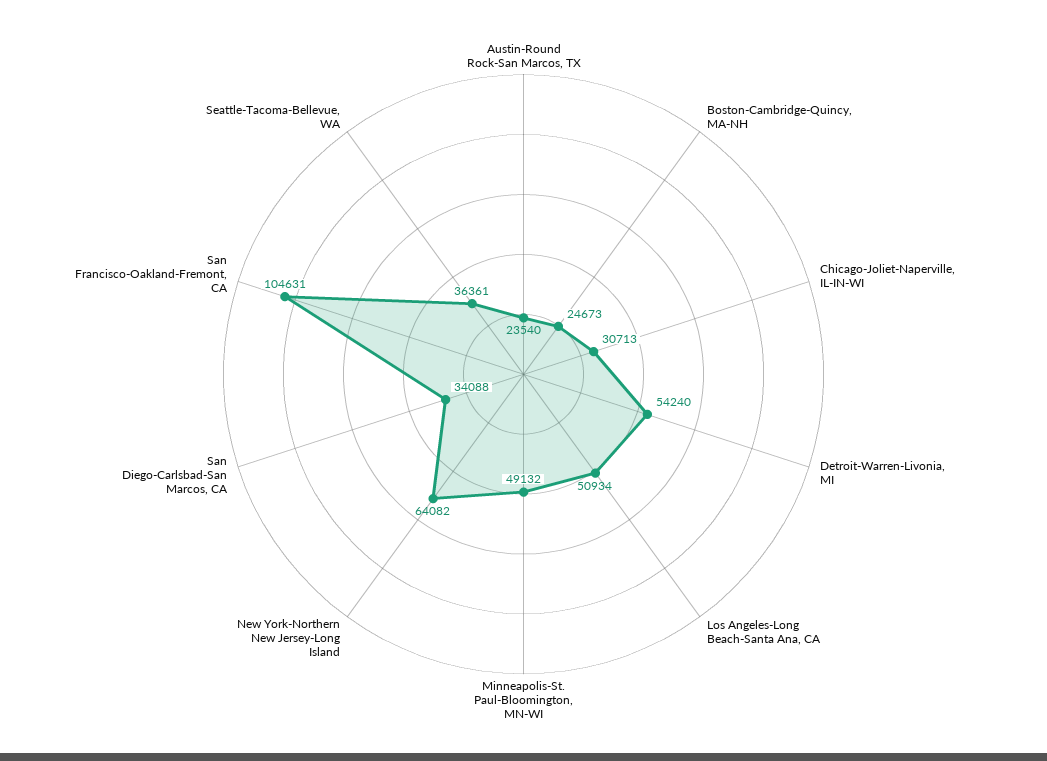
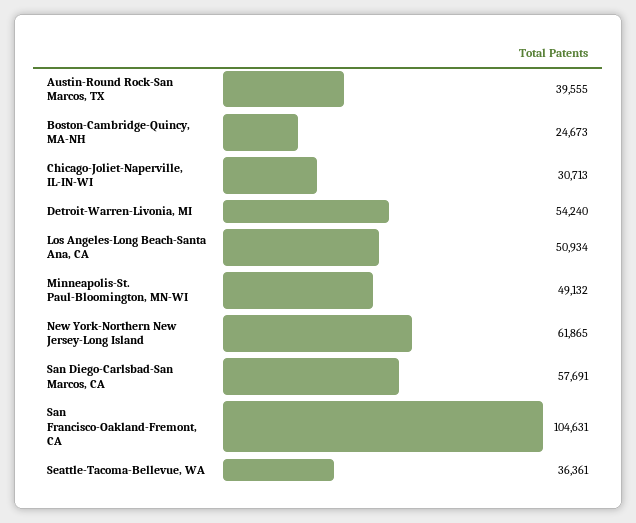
Austin-Round Rock-San Marcos, TX: 23540 -> 39555
New York-Northern New Jersey-Long Island: 64082 -> 61865
San Diego-Carlsbad-San Marcos, CA: 34088 -> 57691

